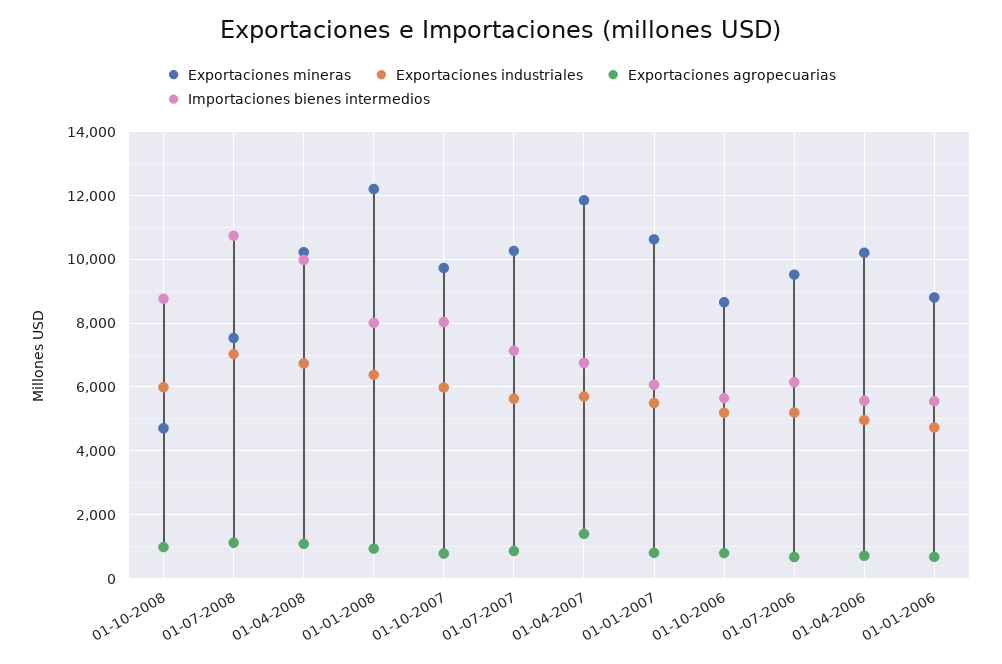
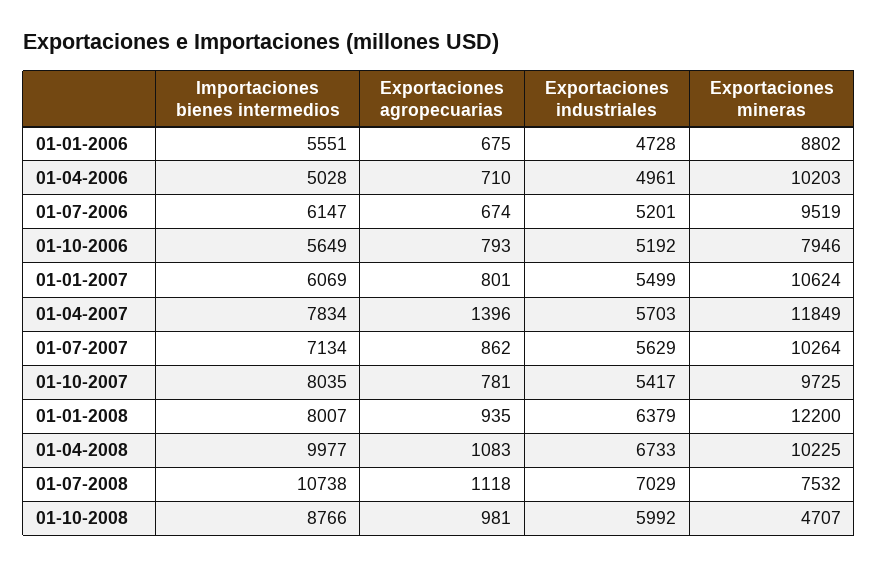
Exportaciones industriales, 01-10-2007: 6000 -> 5417
Importaciones bienes intermedios, 01-04-2007: 6800 -> 7834
Exportaciones mineras, 01-10-2006: 8600 -> 7946
Importaciones bienes intermedios, 01-04-2006: 5600 -> 5028

